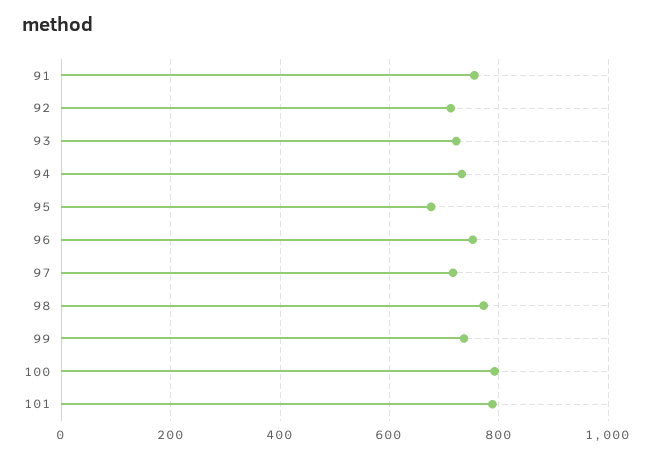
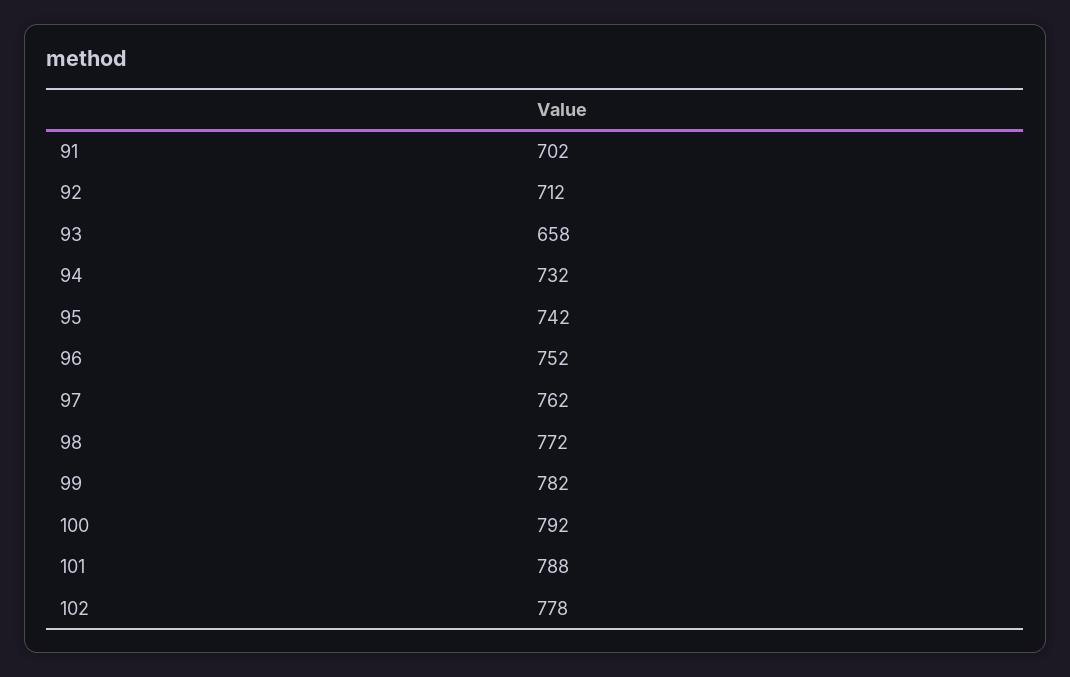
91: 760 -> 702
93: 720 -> 658
95: 680 -> 742
97: 720 -> 762
99: 740 -> 782
102: none -> 778

